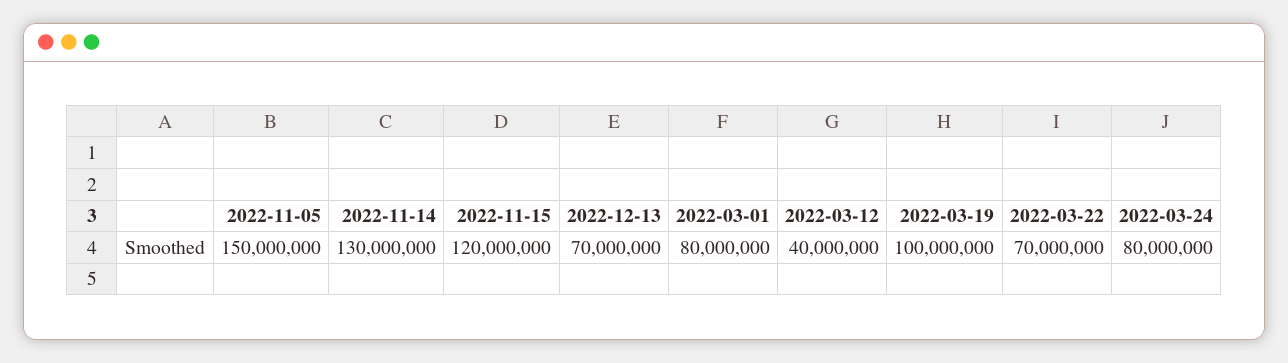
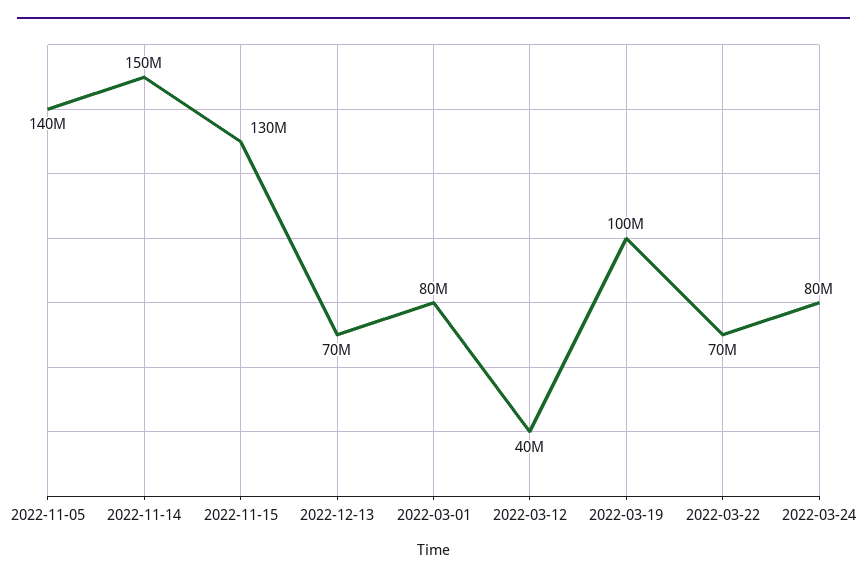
2022-11-05: 150000000 -> 140000000
2022-11-14: 130000000 -> 150000000
2022-11-15: 120000000 -> 130000000

